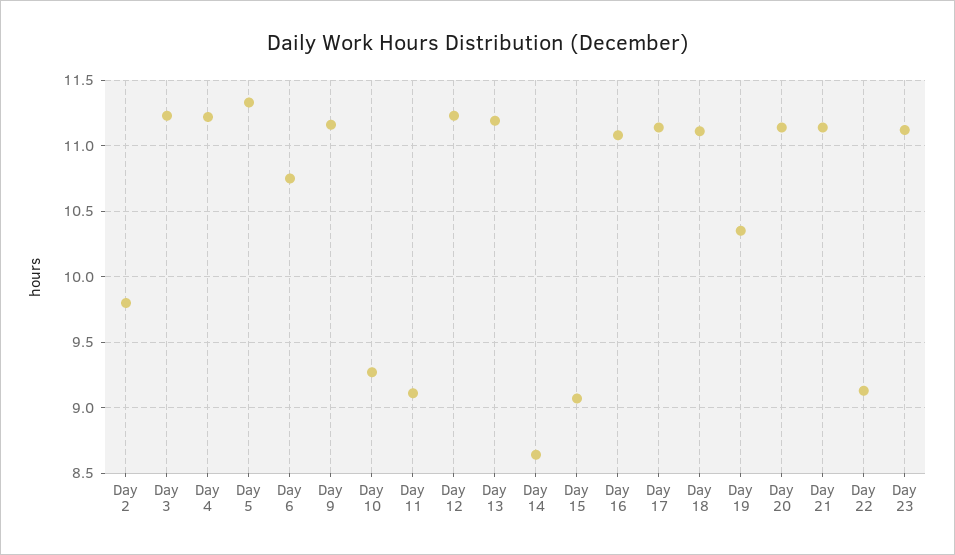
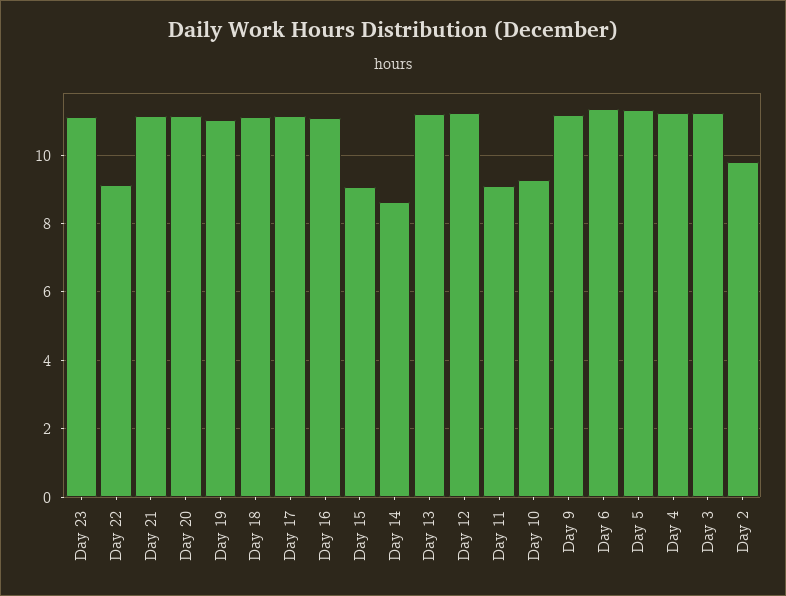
Day 6: 10.75 -> 11.4
Day 19: 10.35 -> 11

